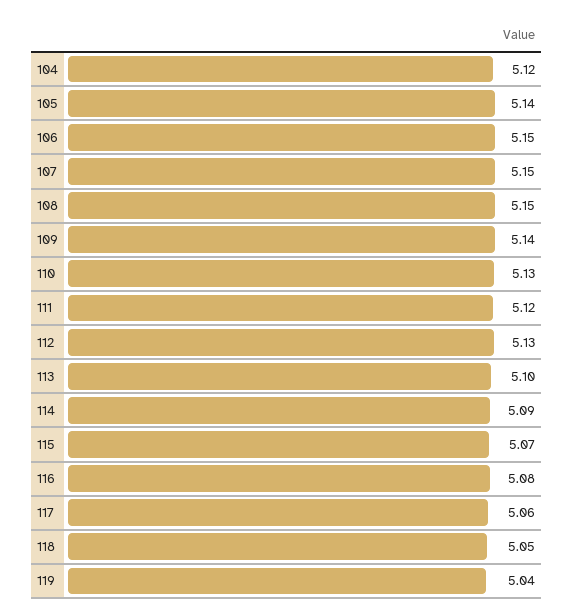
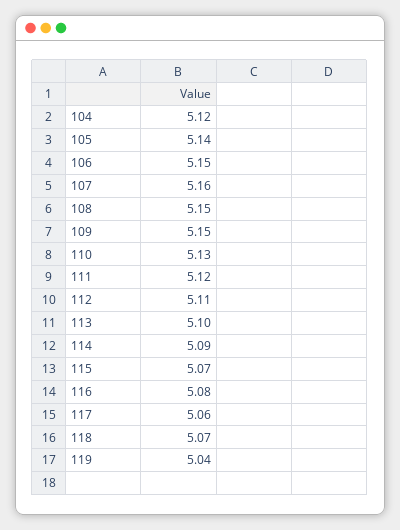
107: 5.15 -> 5.16
109: 5.14 -> 5.15
112: 5.13 -> 5.11
118: 5.05 -> 5.07

